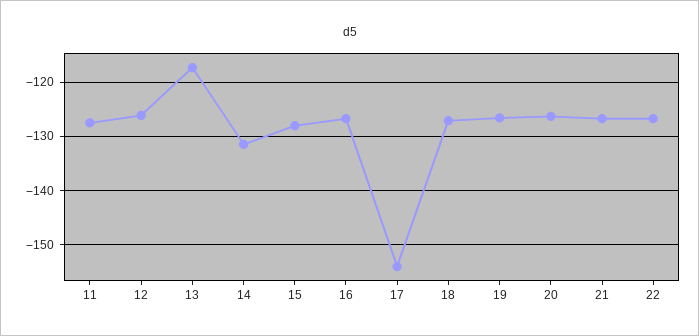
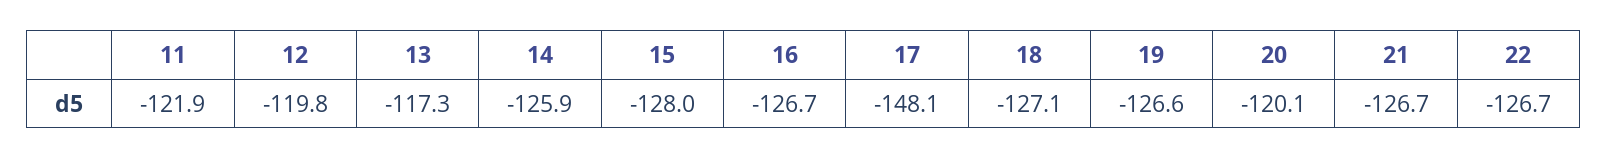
11: -128 -> -121.9
12: -126 -> -119.8
14: -132 -> -125.9
17: -154 -> -148.1
20: -126 -> -120.1

